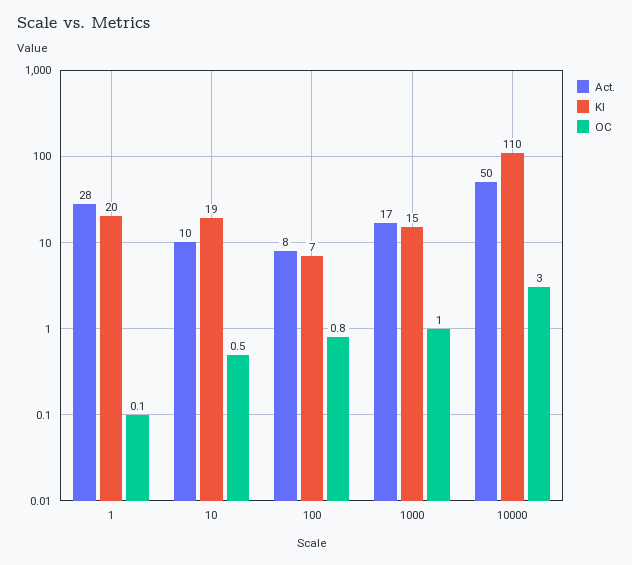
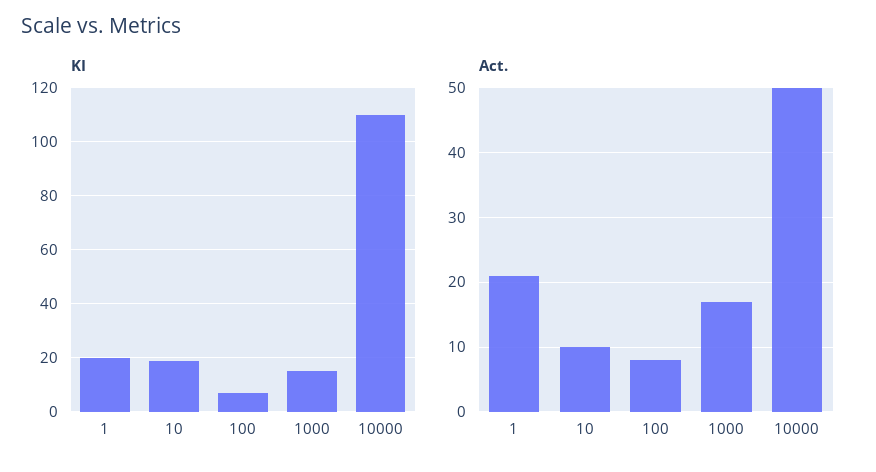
Act., 1: 28 -> 21
OC, 1: 0.1 -> none
OC, 10: 0.5 -> none
OC, 100: 0.8 -> none
OC, 1000: 1 -> none
OC, 10000: 3 -> none

